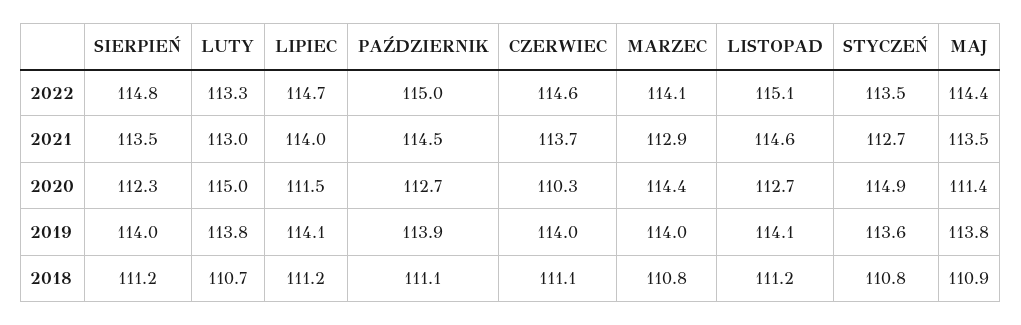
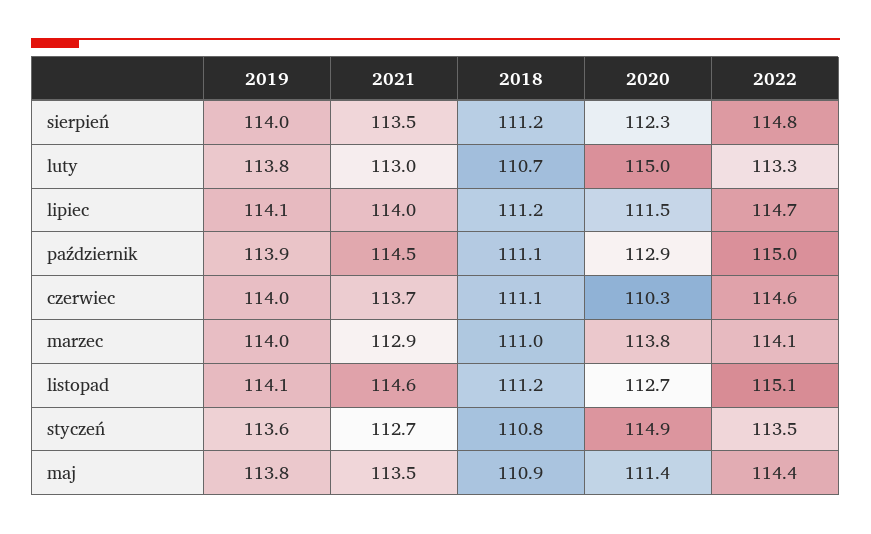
PAŹDZIERNIK, 2020: 112.7 -> 112.9
MARZEC, 2020: 114.4 -> 113.8
MARZEC, 2018: 110.8 -> 111

